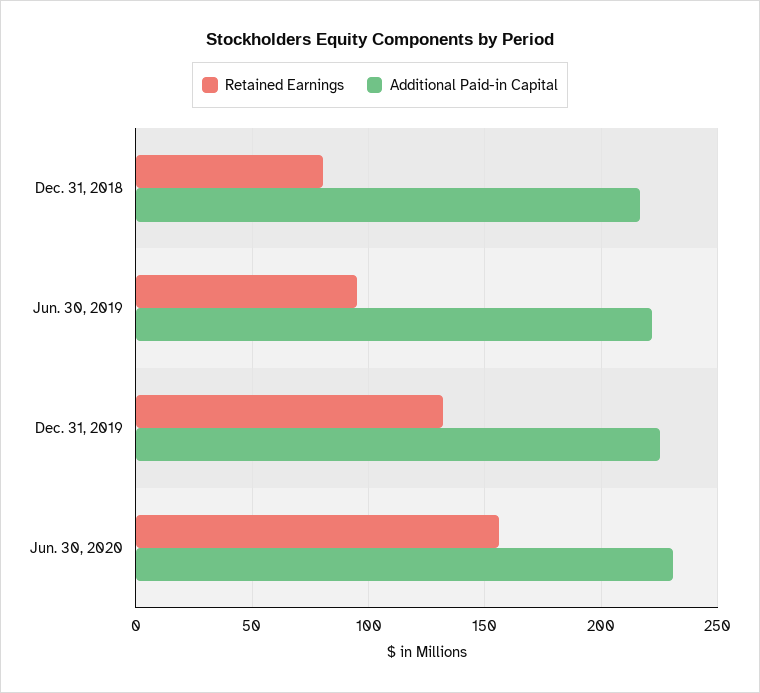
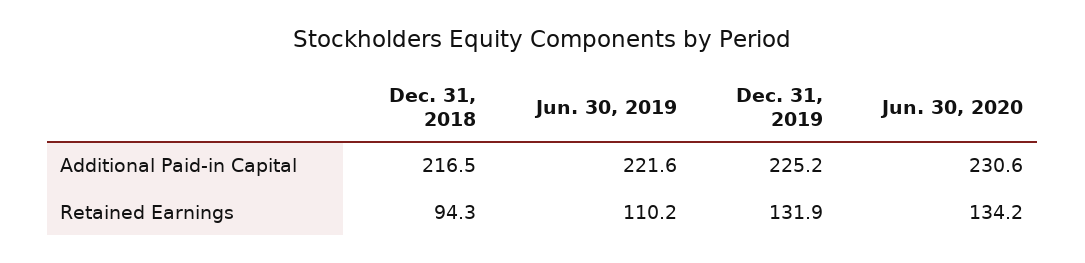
Retained Earnings, Dec. 31, 2018: 80 -> 94.3
Retained Earnings, Jun. 30, 2019: 95 -> 110.2
Retained Earnings, Jun. 30, 2020: 155 -> 134.2

